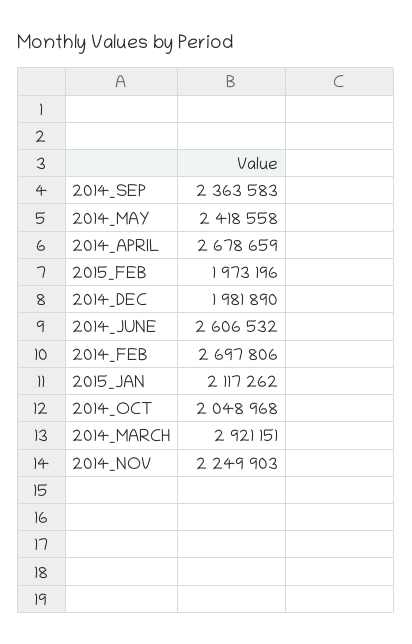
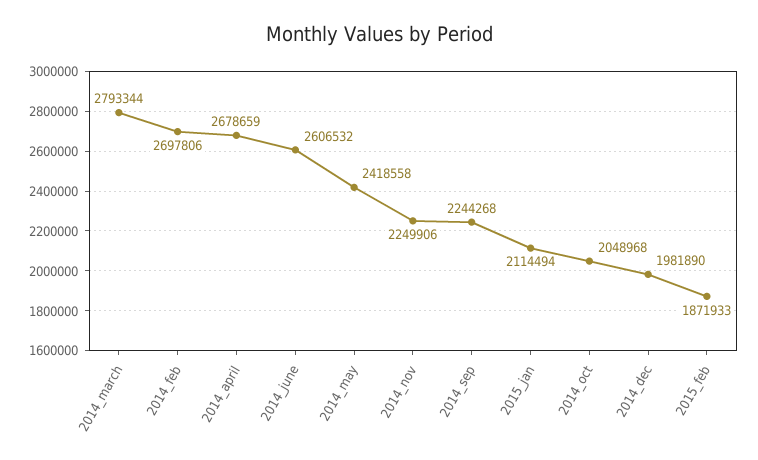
2014_SEP: 2363583 -> 2244268
2015_FEB: 1973196 -> 1871933
2015_JAN: 2117262 -> 2114494
2014_MARCH: 2921151 -> 2793344
2014_NOV: 2249903 -> 2249906

